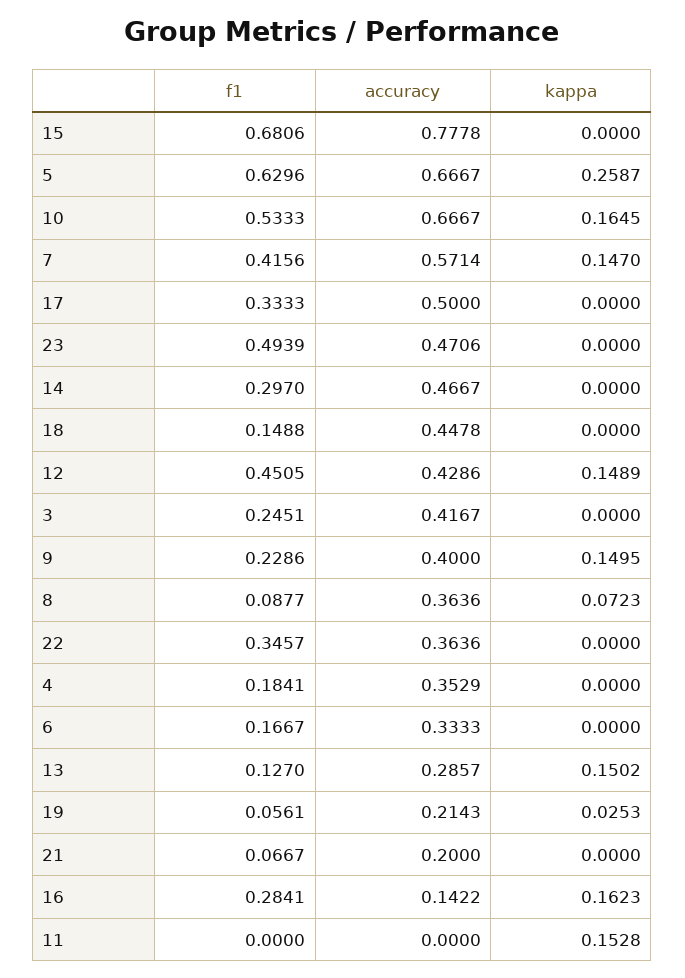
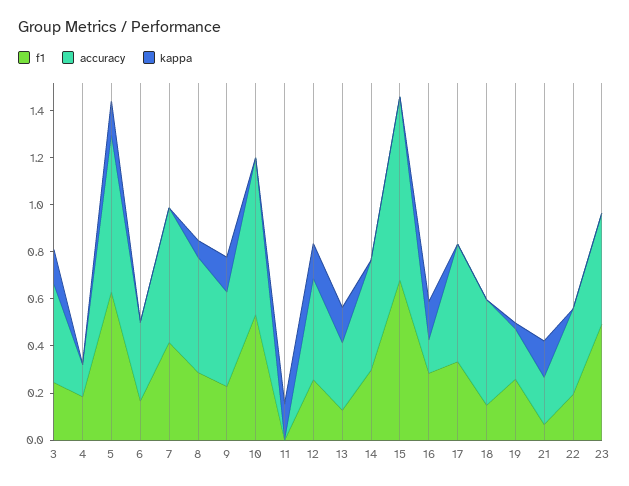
kappa, 5: 0.2587 -> 0.15
kappa, 10: 0.1645 -> 0
kappa, 7: 0.147 -> 0
f1, 12: 0.4505 -> 0.25
kappa, 3: 0 -> 0.15
f1, 8: 0.0877 -> 0.3
accuracy, 8: 0.3636 -> 0.5
f1, 22: 0.3457 -> 0.2
accuracy, 4: 0.3529 -> 0.15
f1, 19: 0.0561 -> 0.25
kappa, 21: 0 -> 0.15

